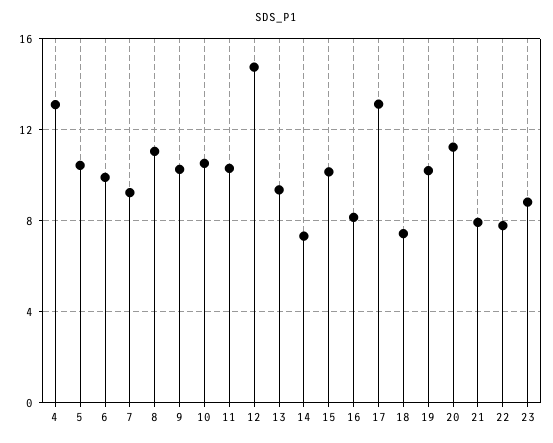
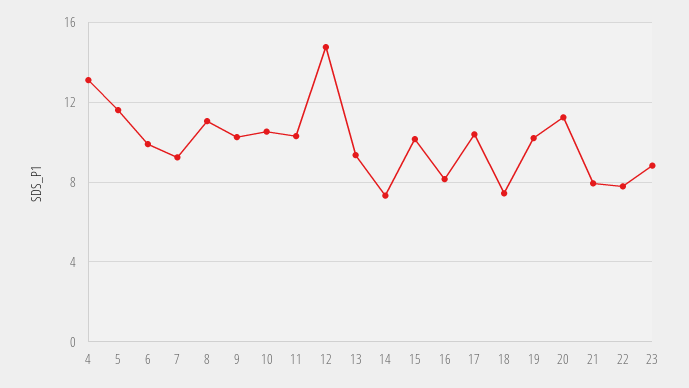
5: 10.5 -> 11.5
17: 13 -> 10.5

